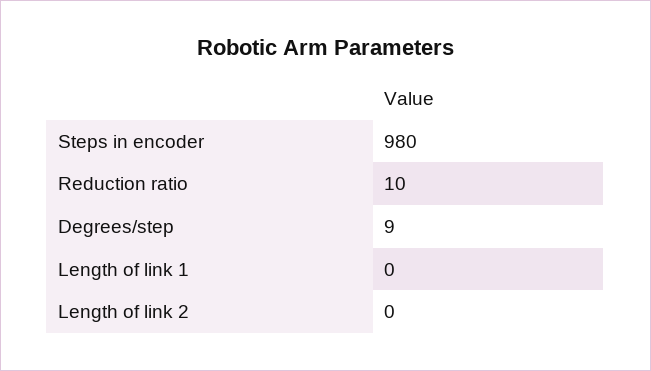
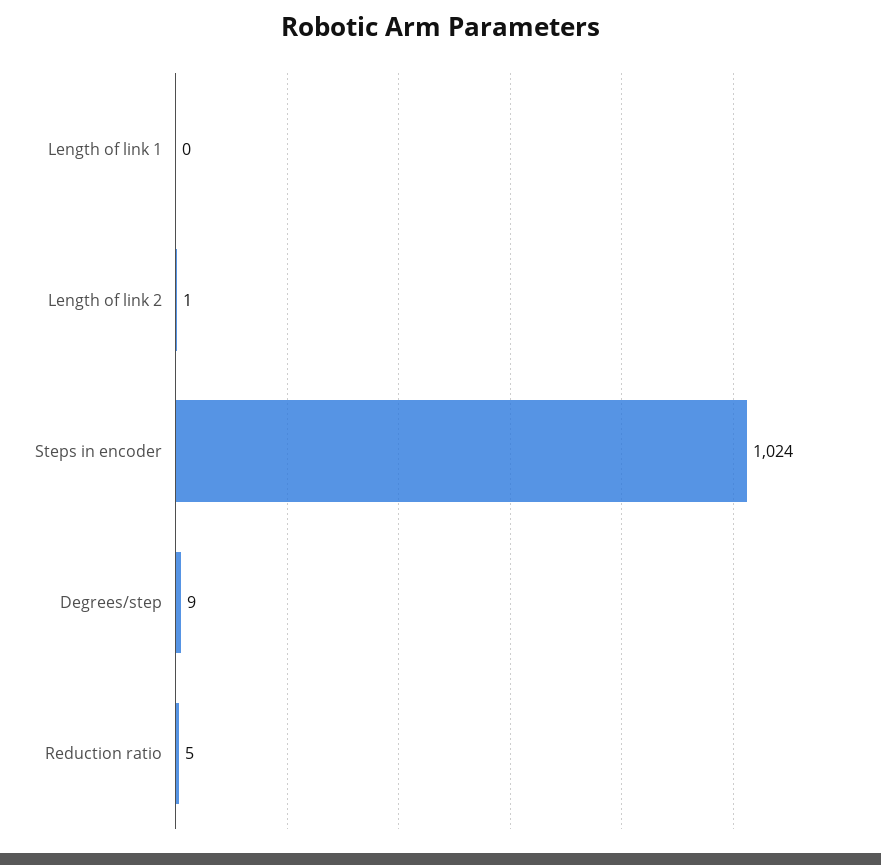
Steps in encoder: 980 -> 1024
Reduction ratio: 10 -> 5
Length of link 2: 0 -> 1

